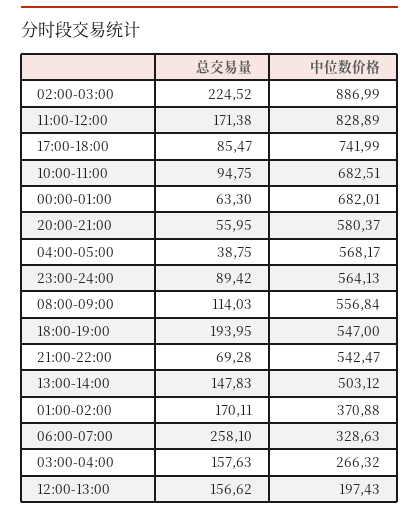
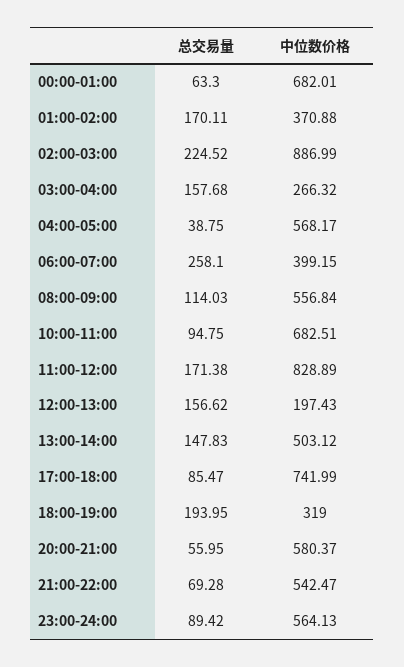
中位数价格, 18:00-19:00: 547 -> 319
中位数价格, 06:00-07:00: 328.63 -> 399.15
总交易量, 03:00-04:00: 157.63 -> 157.68

